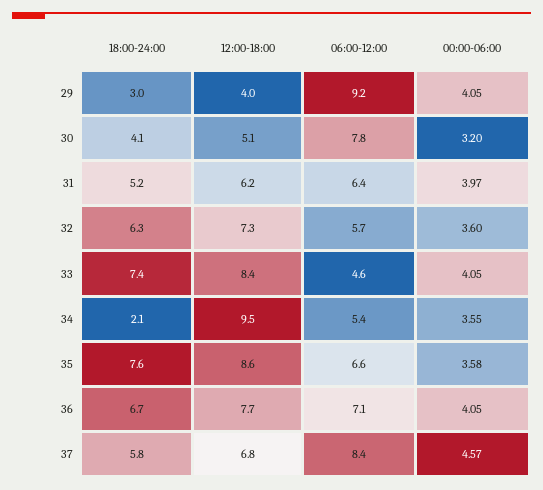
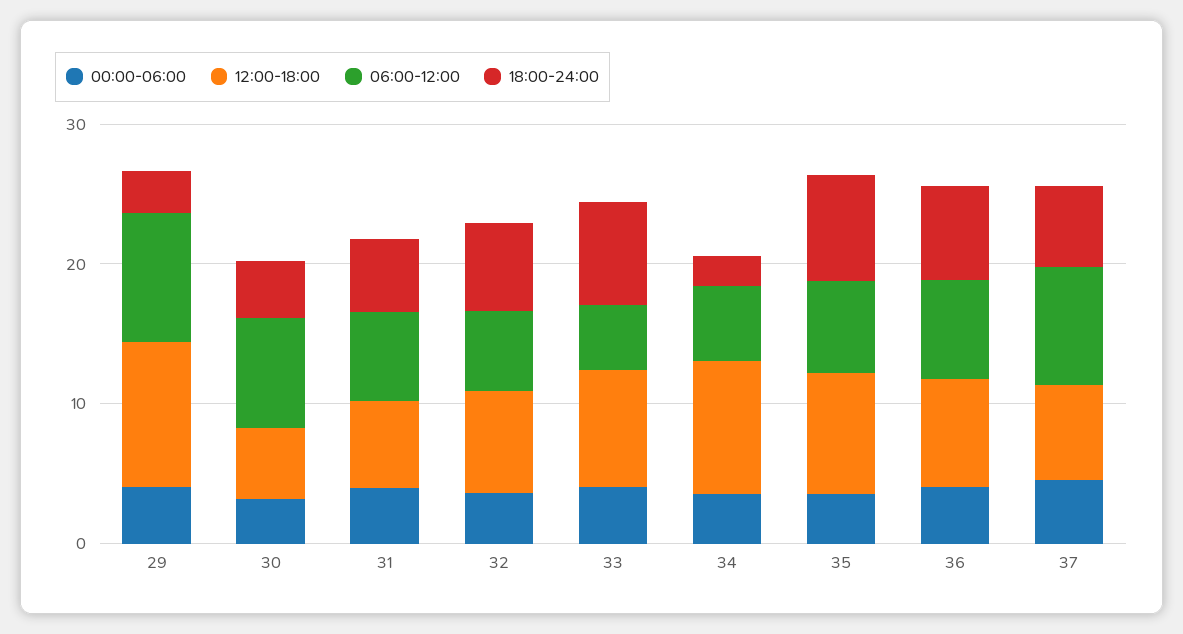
12:00-18:00, 29: 4 -> 10

